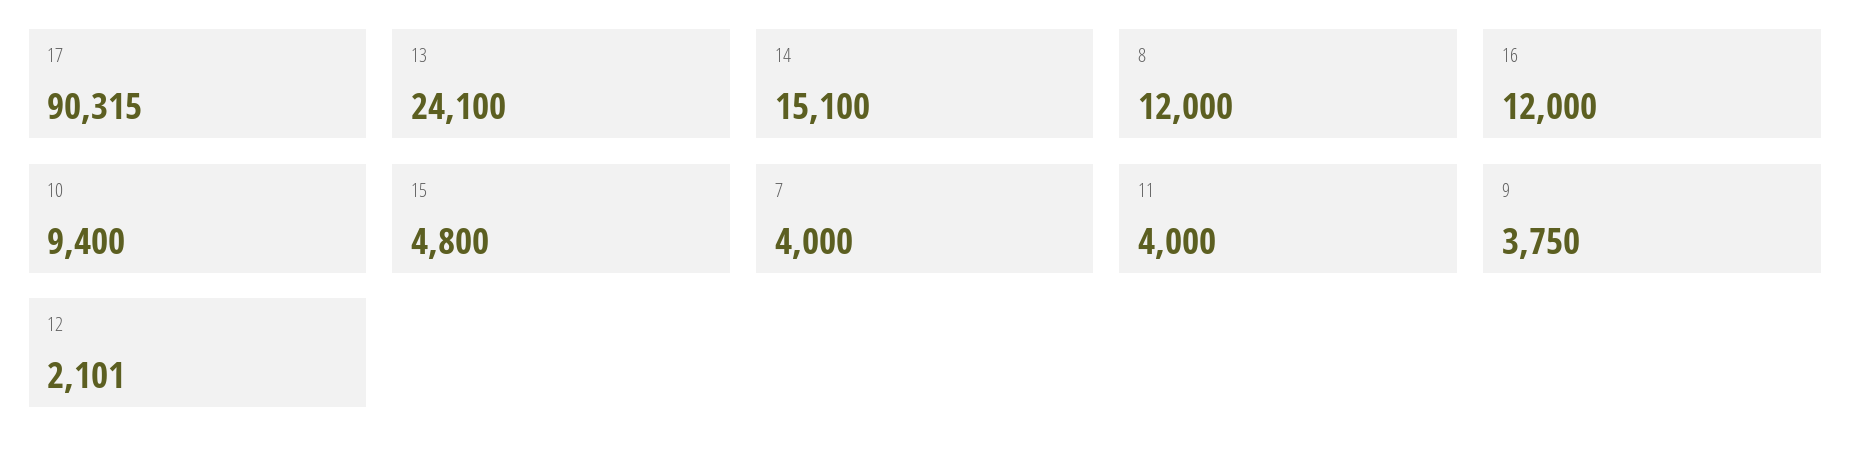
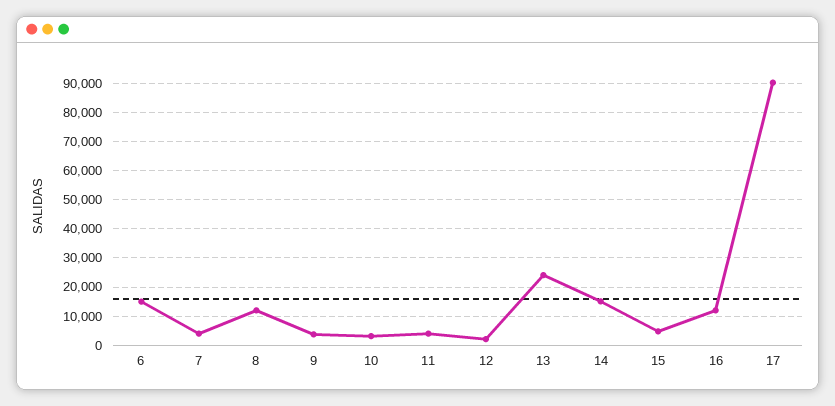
10: 9400 -> 2500
6: none -> 15000

